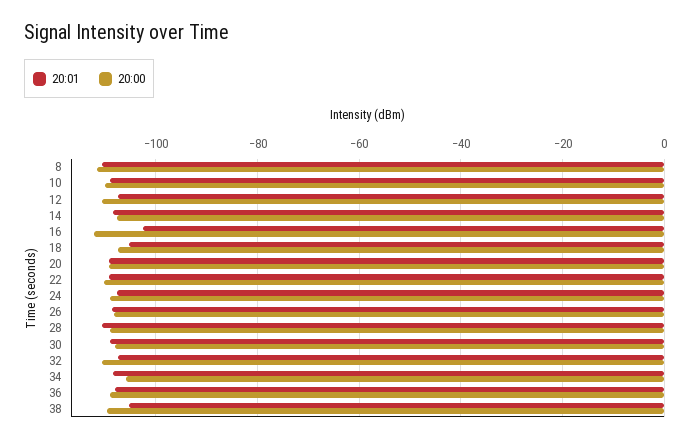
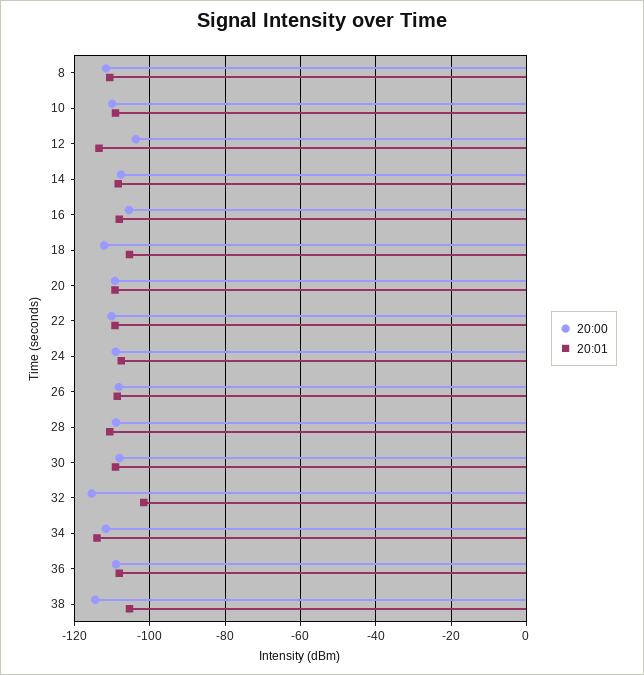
20:01, 12: -108 -> -114
20:00, 12: -110 -> -104
20:01, 16: -102 -> -108
20:00, 16: -112 -> -106
20:00, 18: -108 -> -112
20:01, 32: -108 -> -102
20:00, 32: -110 -> -116
20:01, 34: -108 -> -114
20:00, 34: -106 -> -112
20:00, 38: -110 -> -114

